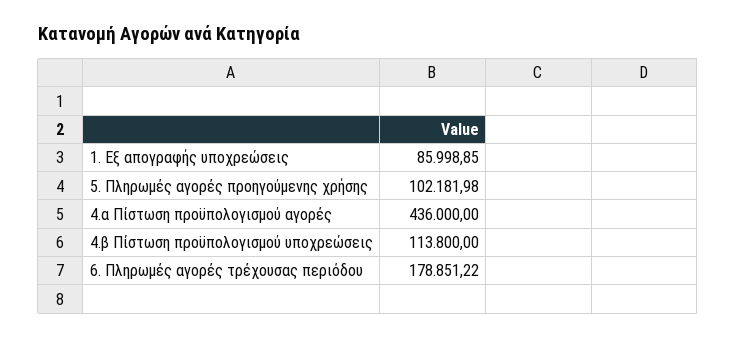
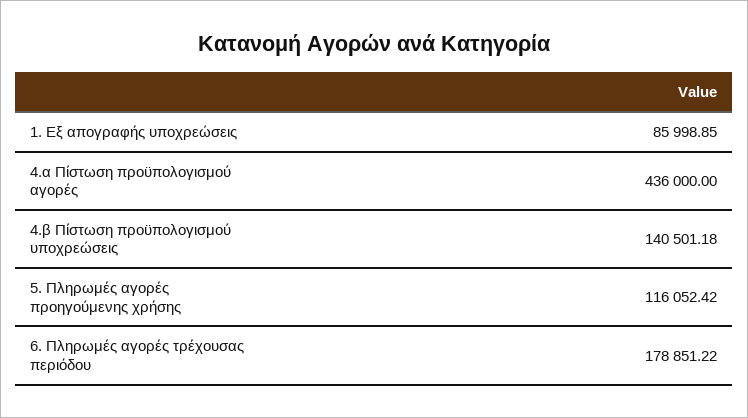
5. Πληρωμές αγορές προηγούμενης χρήσης: 102181.98 -> 116052.42
4.β Πίστωση προϋπολογισμού υποχρεώσεις: 113800 -> 140501.18

